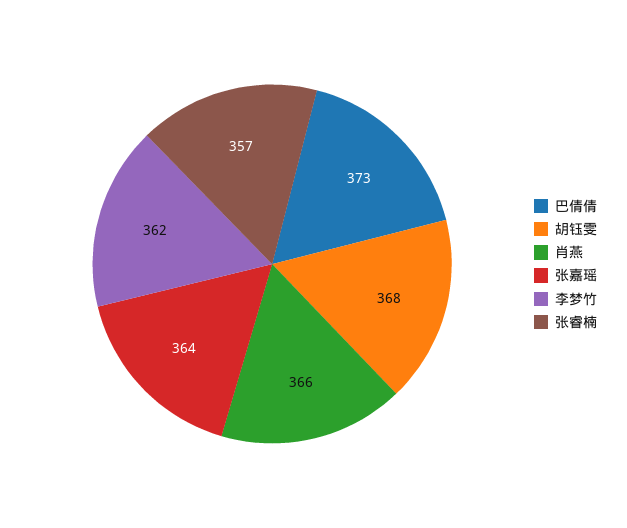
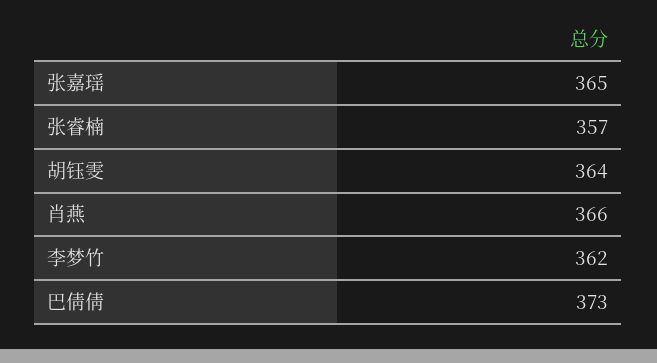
胡钰雯: 368 -> 364
张嘉瑶: 364 -> 365

